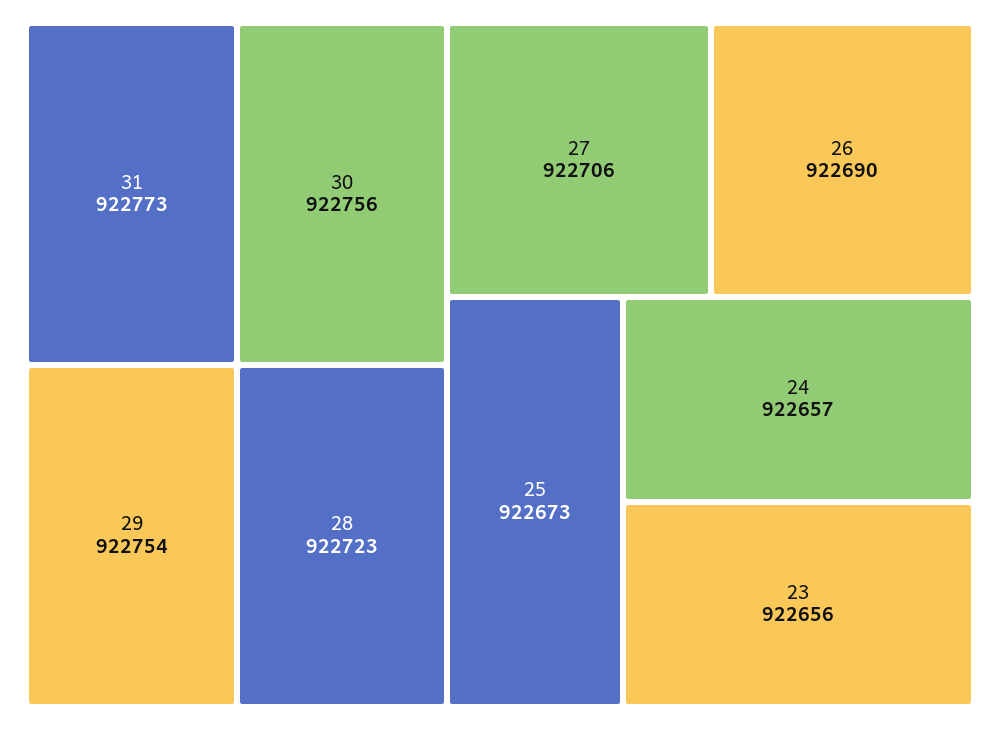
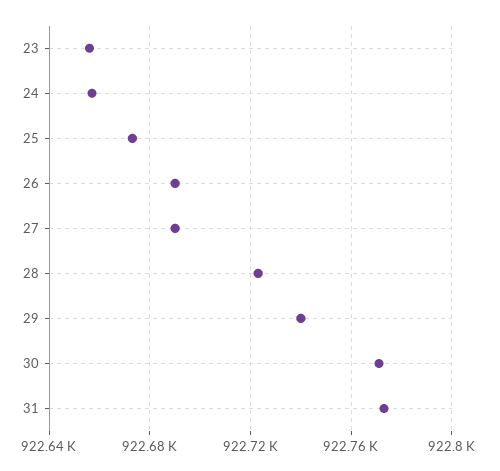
30: 922756 -> 922770
29: 922754 -> 922740
27: 922706 -> 922690

